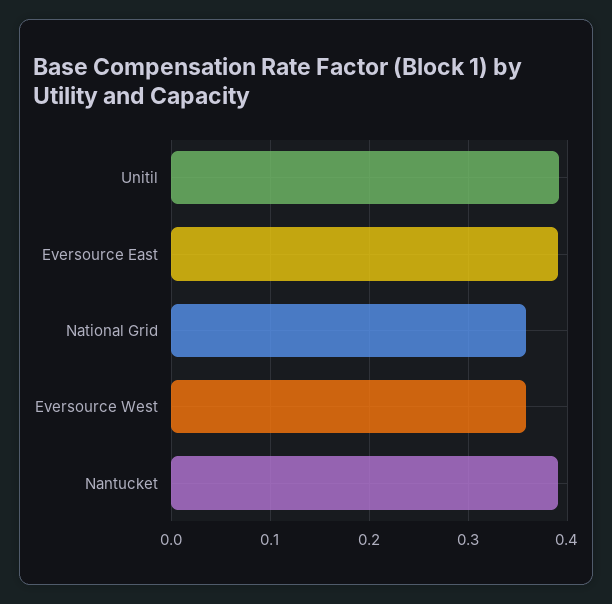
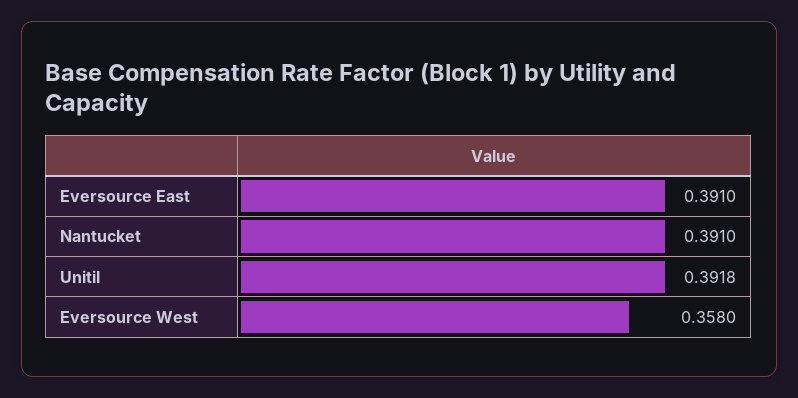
National Grid: 0.36 -> none

